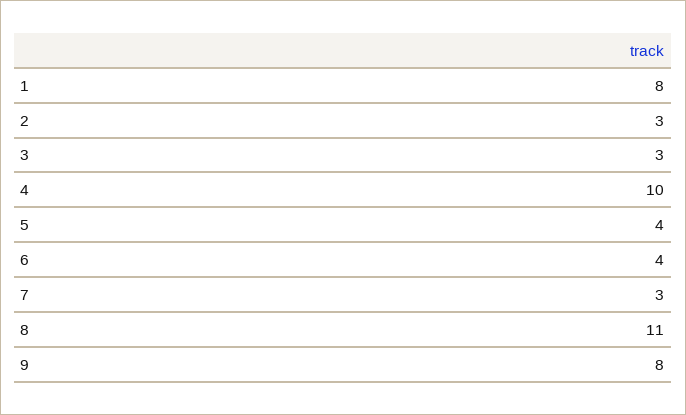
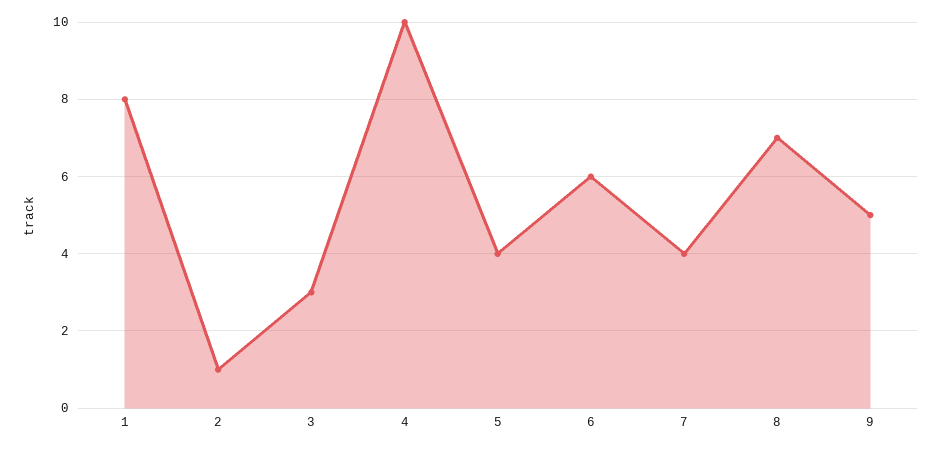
2: 3 -> 1
6: 4 -> 6
7: 3 -> 4
8: 11 -> 7
9: 8 -> 5

